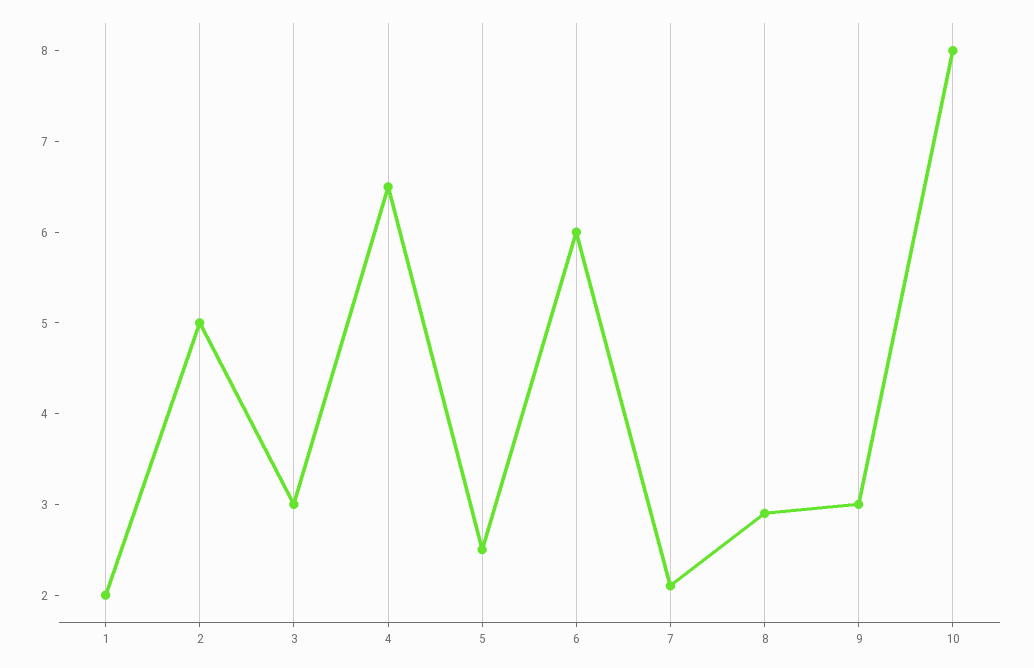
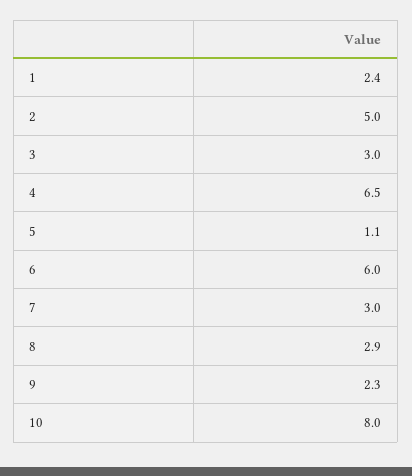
1: 2 -> 2.4
5: 2.5 -> 1.1
7: 2.1 -> 3
9: 3 -> 2.3

